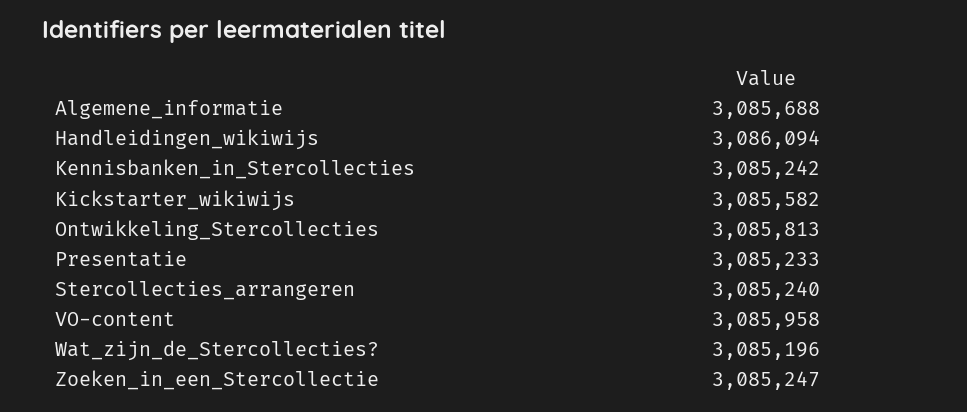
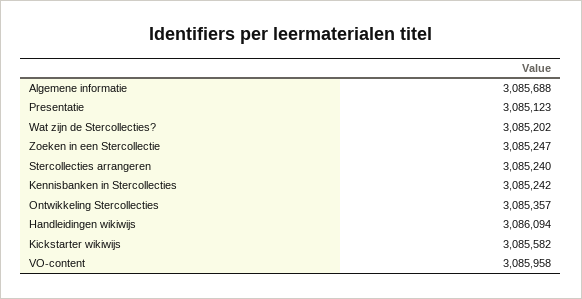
Ontwikkeling_Stercollecties: 3085813 -> 3085357
Presentatie: 3085233 -> 3085123
Wat_zijn_de_Stercollecties?: 3085196 -> 3085202

